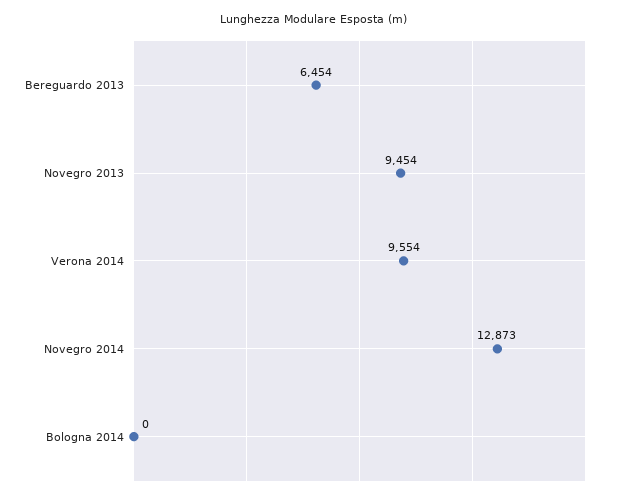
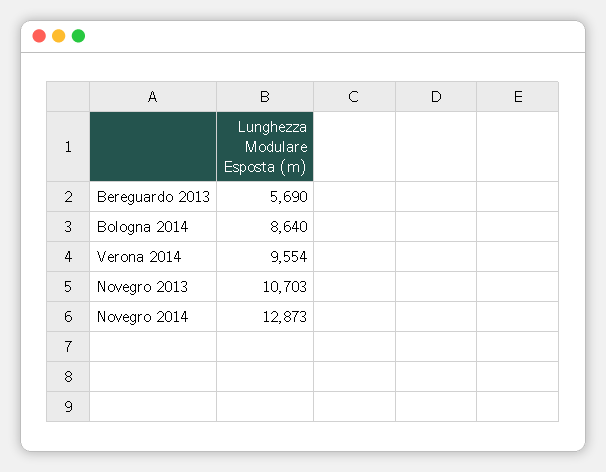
Bereguardo 2013: 6454 -> 5690
Novegro 2013: 9454 -> 10703
Bologna 2014: 0 -> 8640

